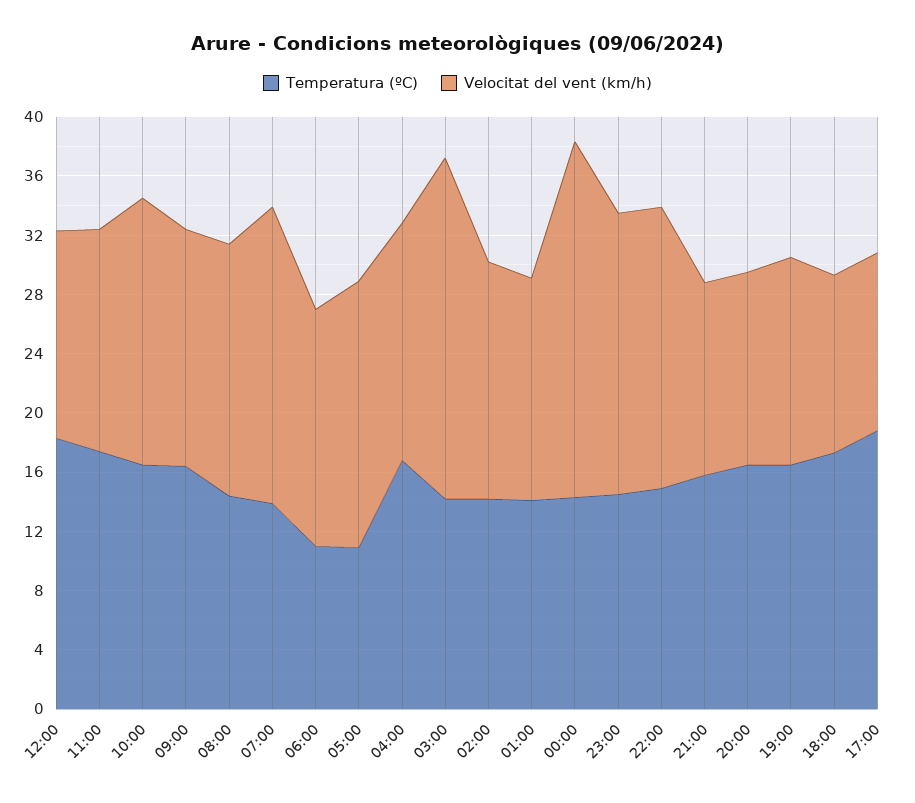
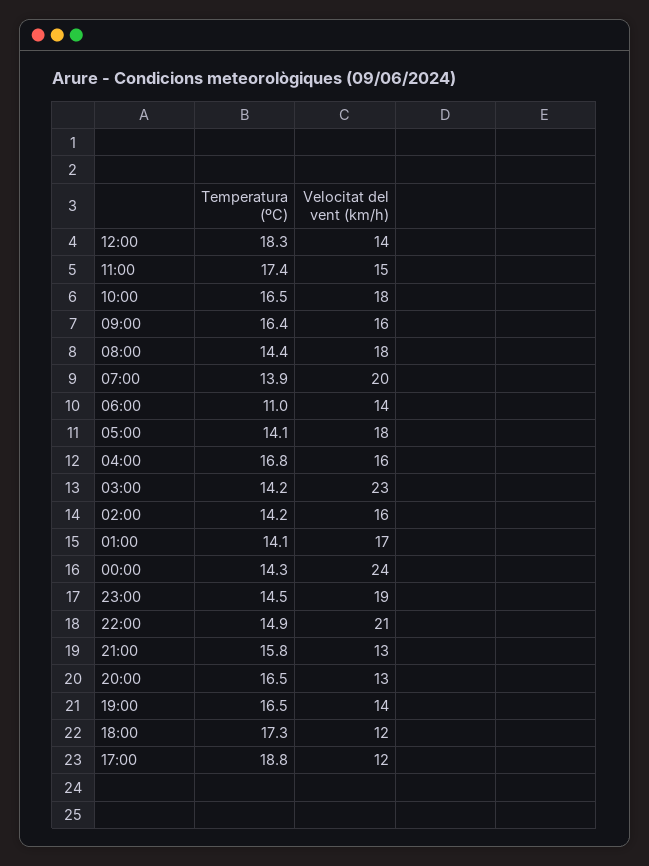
Velocitat del vent (km/h), 08:00: 17 -> 18
Velocitat del vent (km/h), 06:00: 16 -> 14
Temperatura (ºC), 05:00: 11 -> 14.1
Velocitat del vent (km/h), 01:00: 15 -> 17
Velocitat del vent (km/h), 22:00: 19 -> 21

